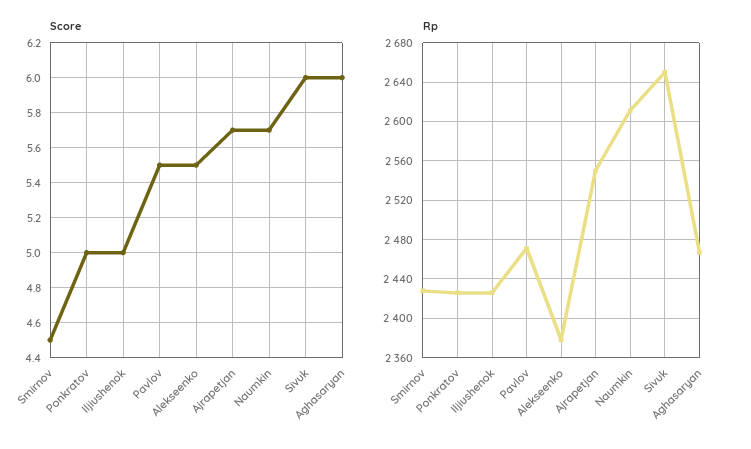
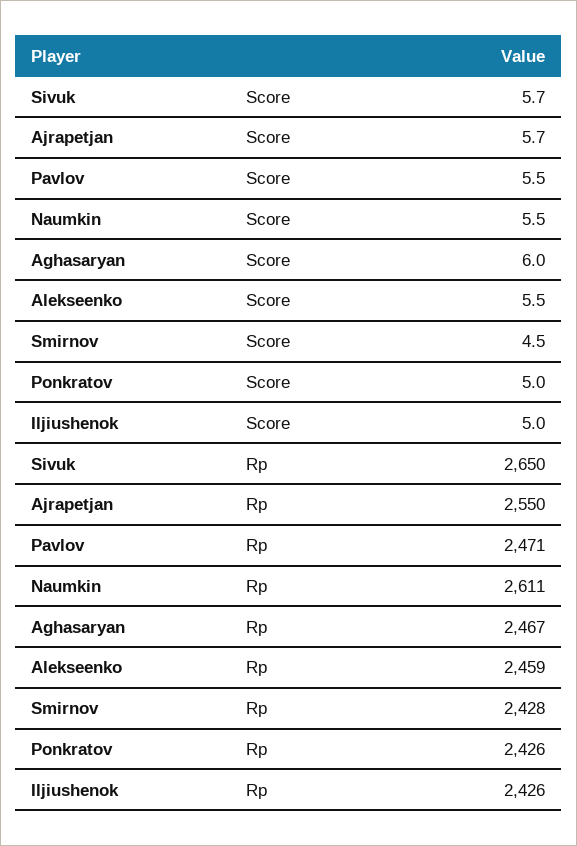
Score, Naumkin: 5.7 -> 5.5
Score, Sivuk: 6 -> 5.7
Rp, Alekseenko: 2380 -> 2459

